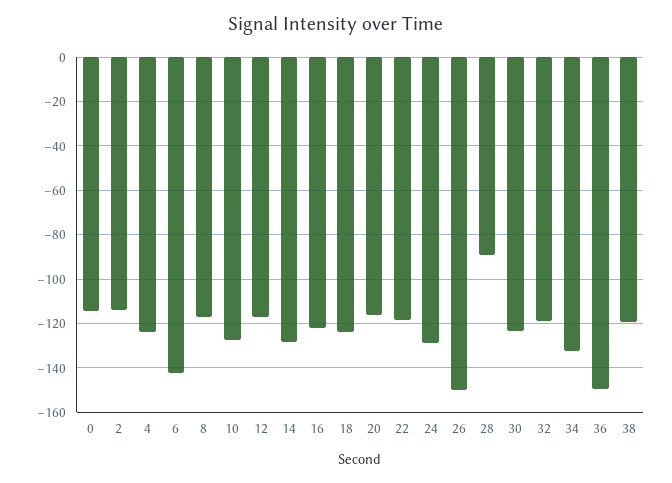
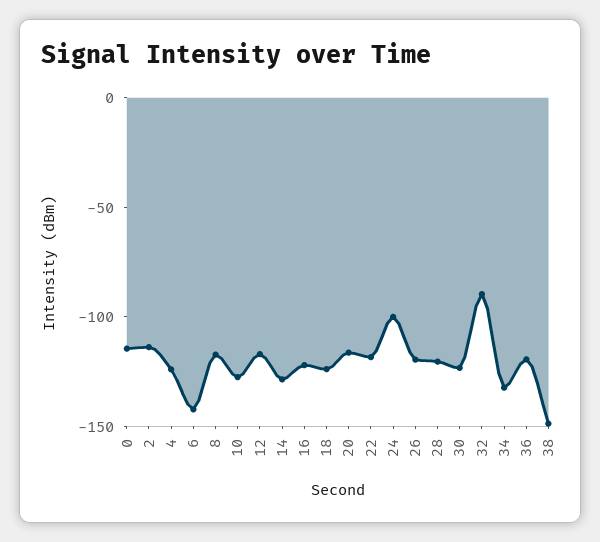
24: -130 -> -100
26: -150 -> -120
28: -90 -> -120
32: -120 -> -90
36: -150 -> -120
38: -120 -> -150

